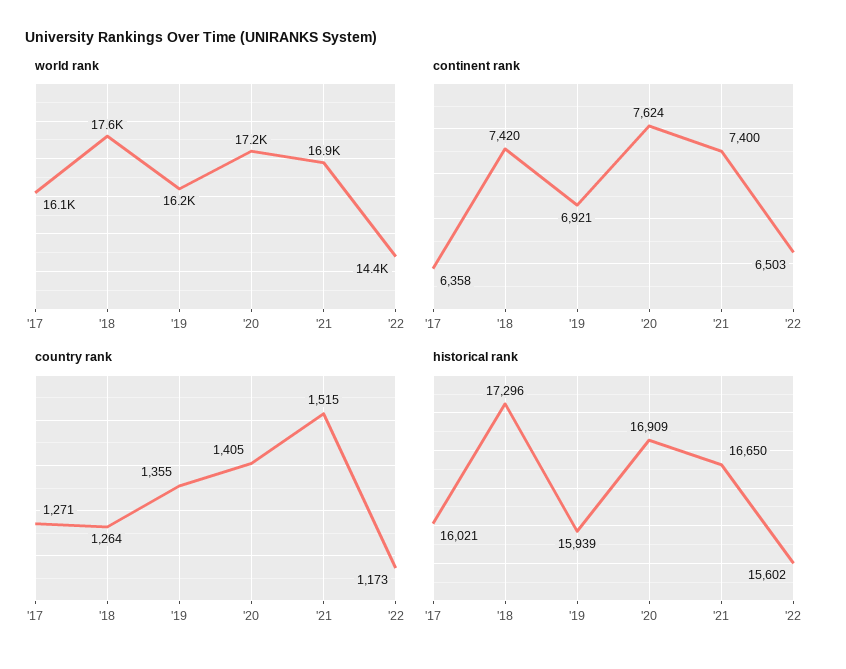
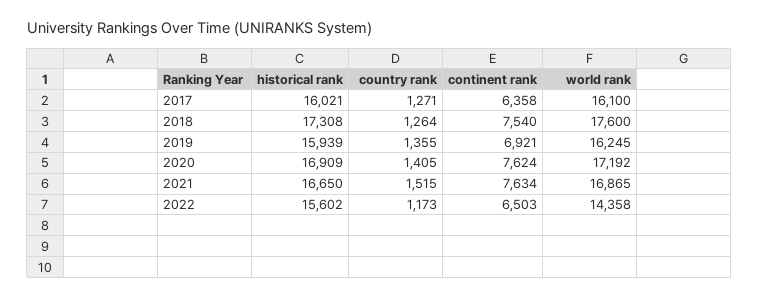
continent rank, '18: 7420 -> 7540
continent rank, '21: 7400 -> 7634
historical rank, '18: 17296 -> 17308

